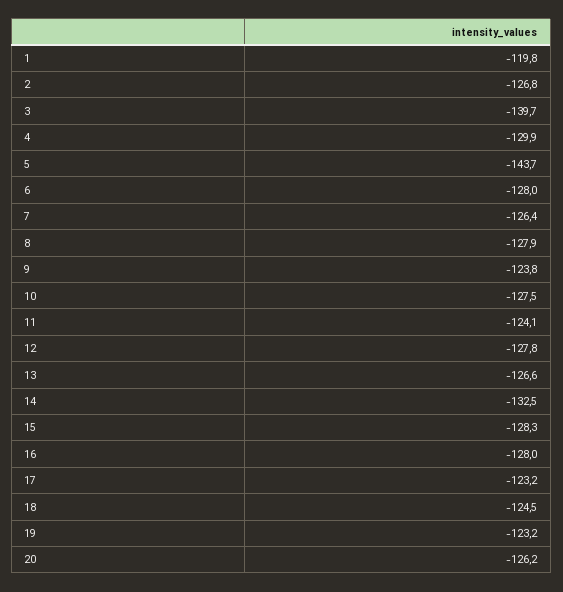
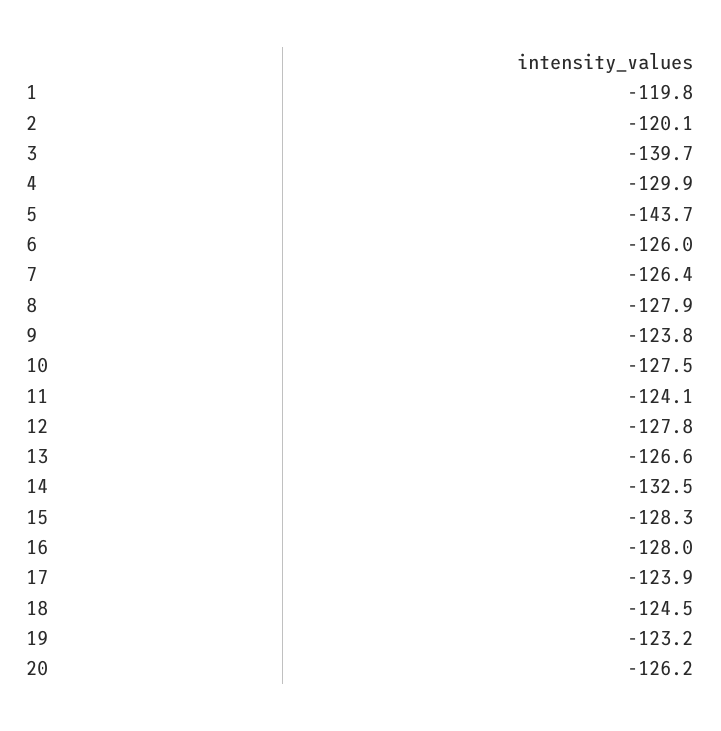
2: -126.8 -> -120.1
6: -128 -> -126
17: -123.2 -> -123.9

